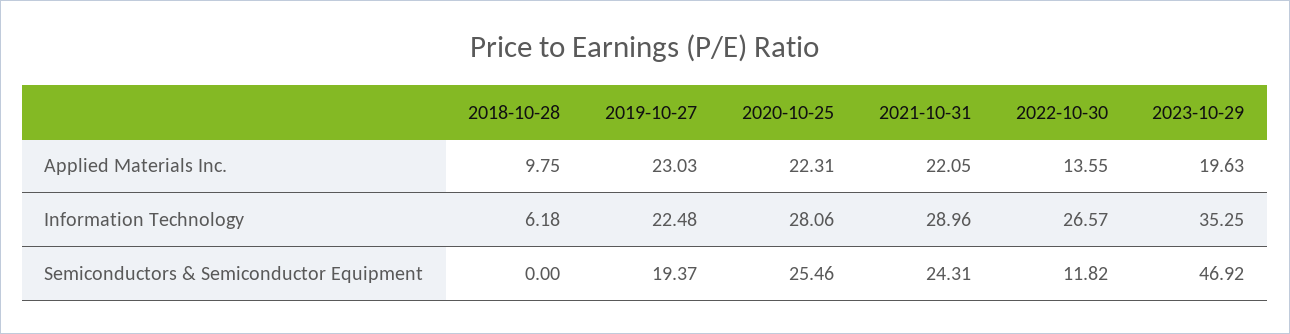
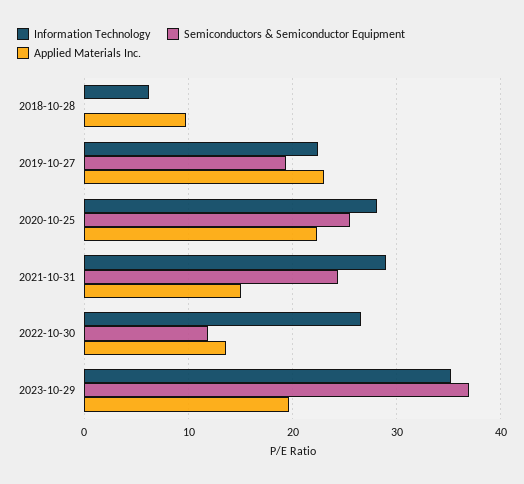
Applied Materials Inc., 2021-10-31: 22.05 -> 15
Semiconductors & Semiconductor Equipment, 2023-10-29: 46.92 -> 37

